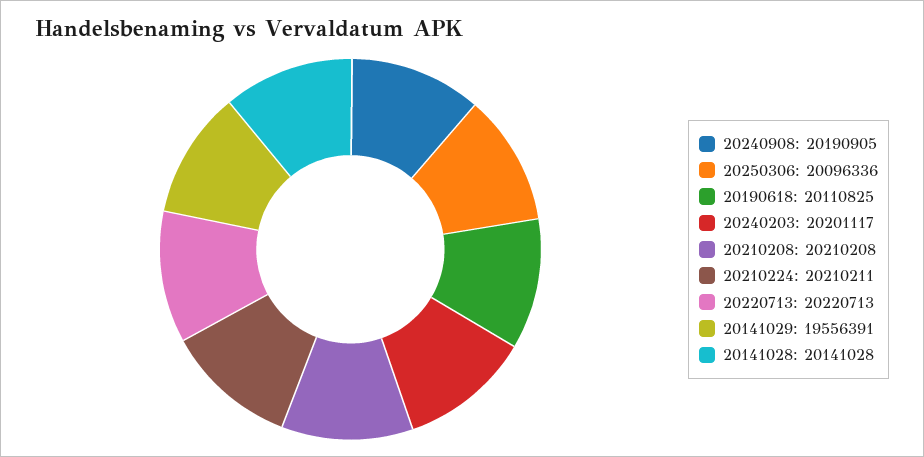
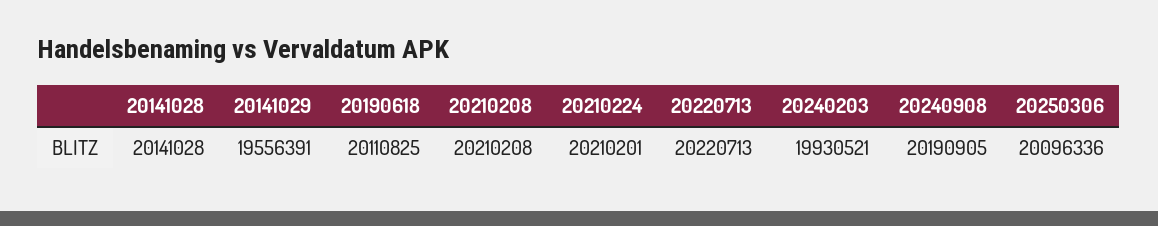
20240203: 20201117 -> 19930521
20210224: 20210211 -> 20210201

